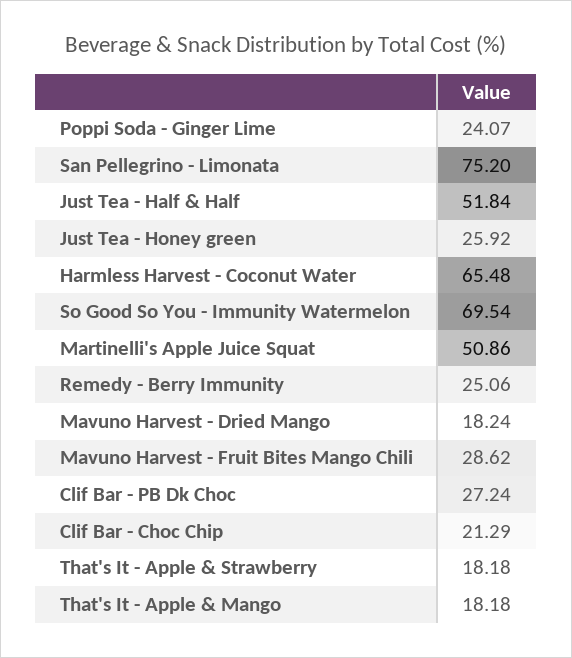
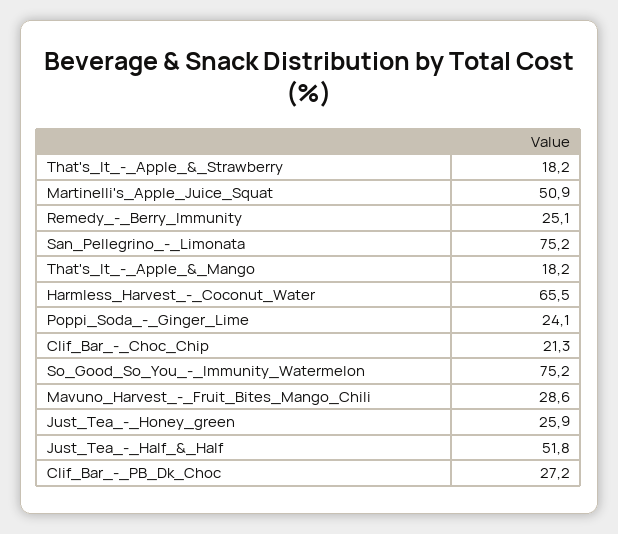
So Good So You - Immunity Watermelon: 69.54 -> 75.2
Mavuno Harvest - Dried Mango: 18.24 -> none

